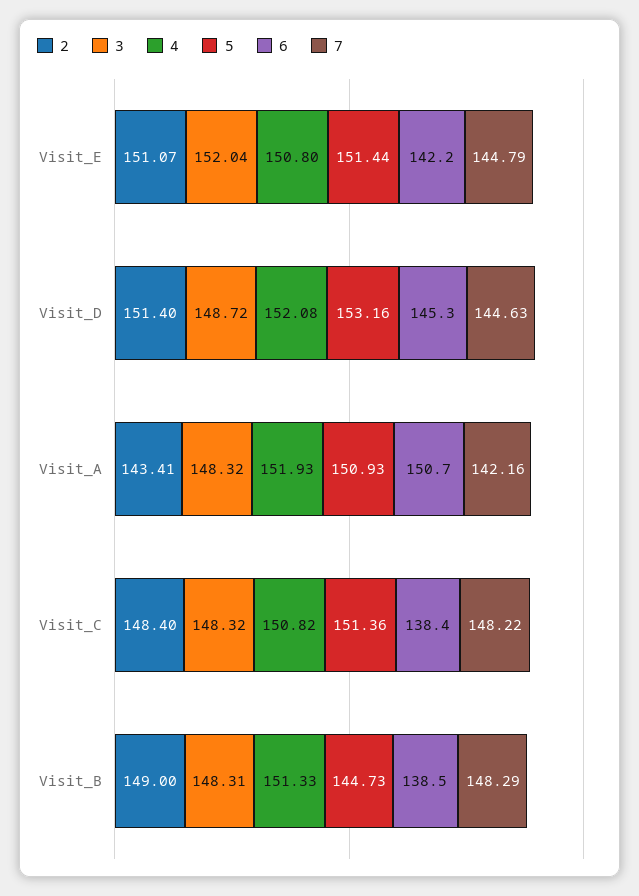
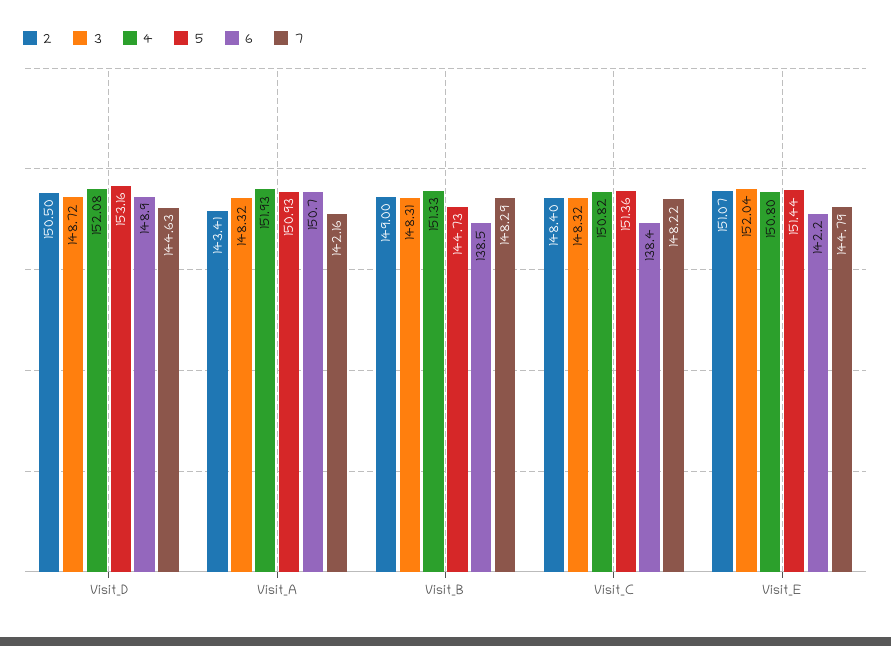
2, Visit_D: 151.4 -> 150.5
6, Visit_D: 145.3 -> 148.9

